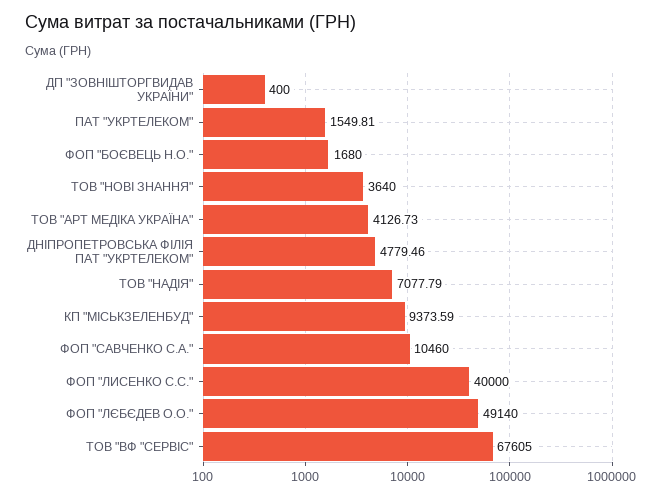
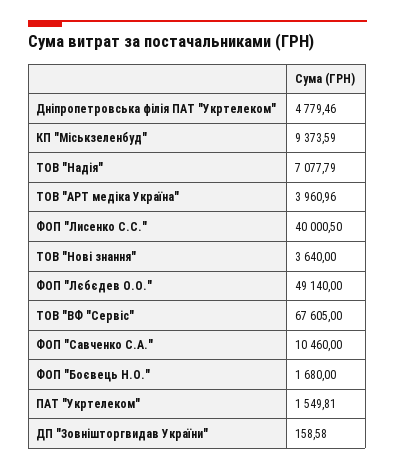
ДП "ЗОВНІШТОРГВИДАВ УКРАЇНИ": 400 -> 158.58
ТОВ "АРТ МЕДІКА УКРАЇНА": 4126.73 -> 3960.96
ФОП "ЛИСЕНКО С.С.": 40000 -> 40000.5

